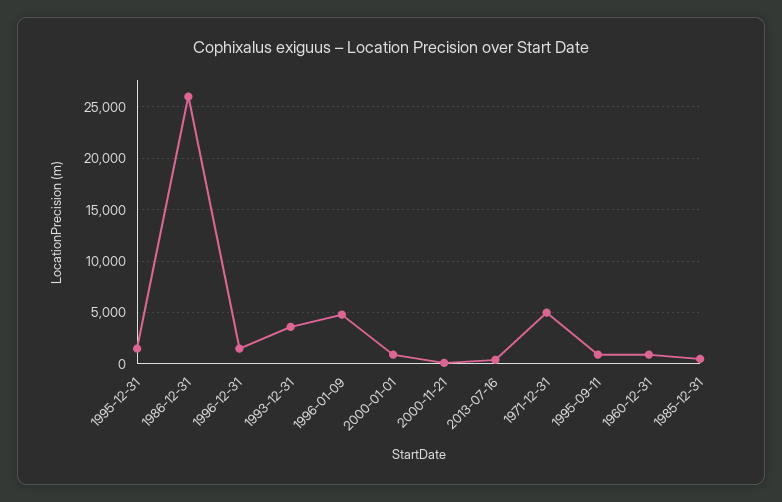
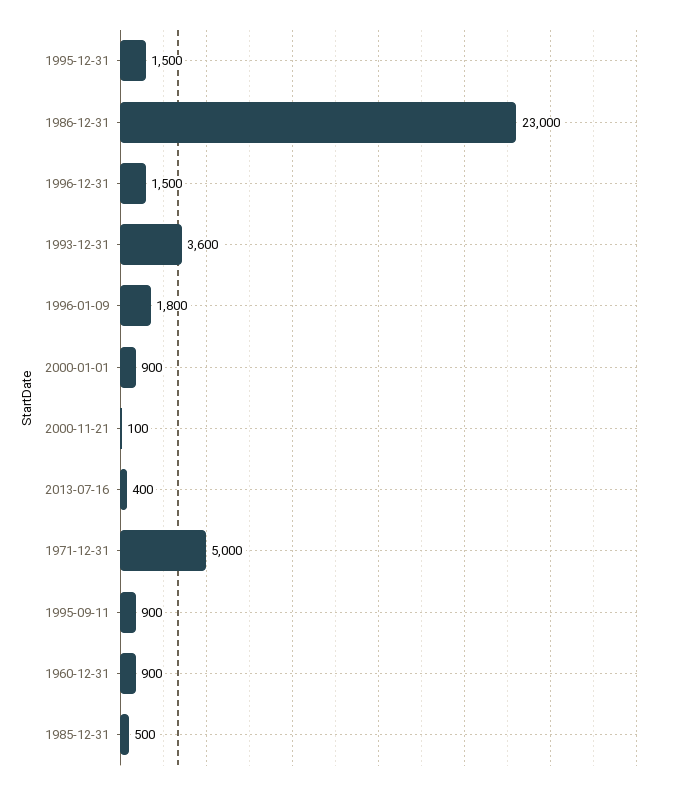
1986-12-31: 26000 -> 23000
1996-01-09: 5000 -> 1800

